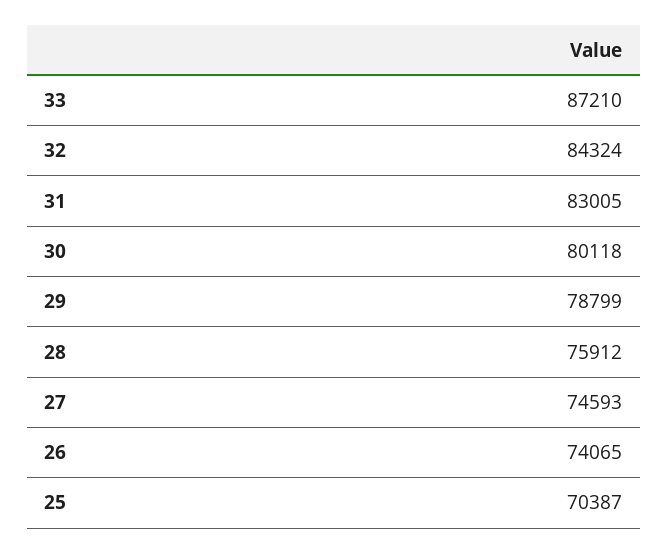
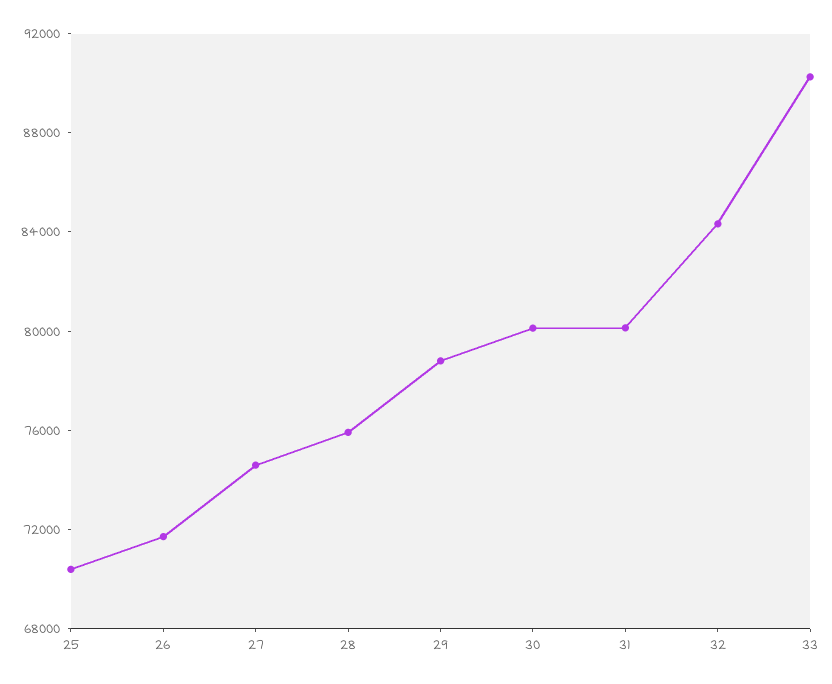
33: 87210 -> 90000
31: 83005 -> 80000
26: 74065 -> 72000

